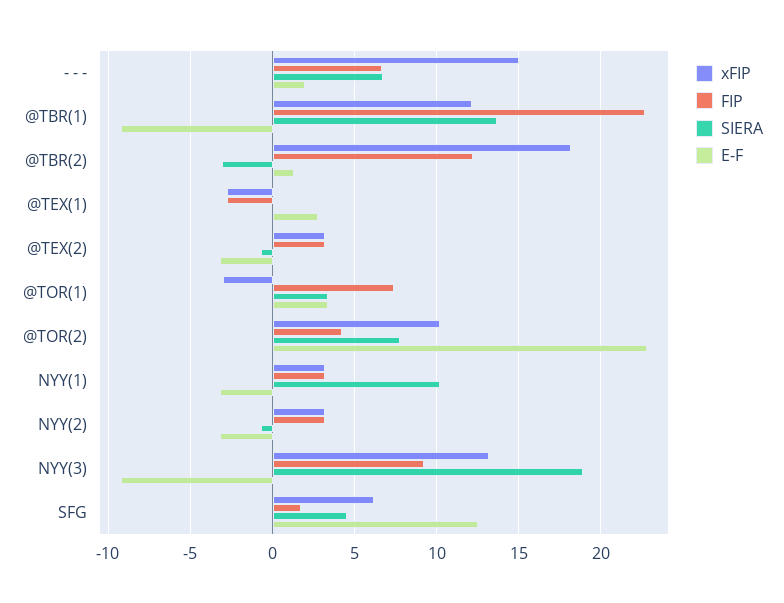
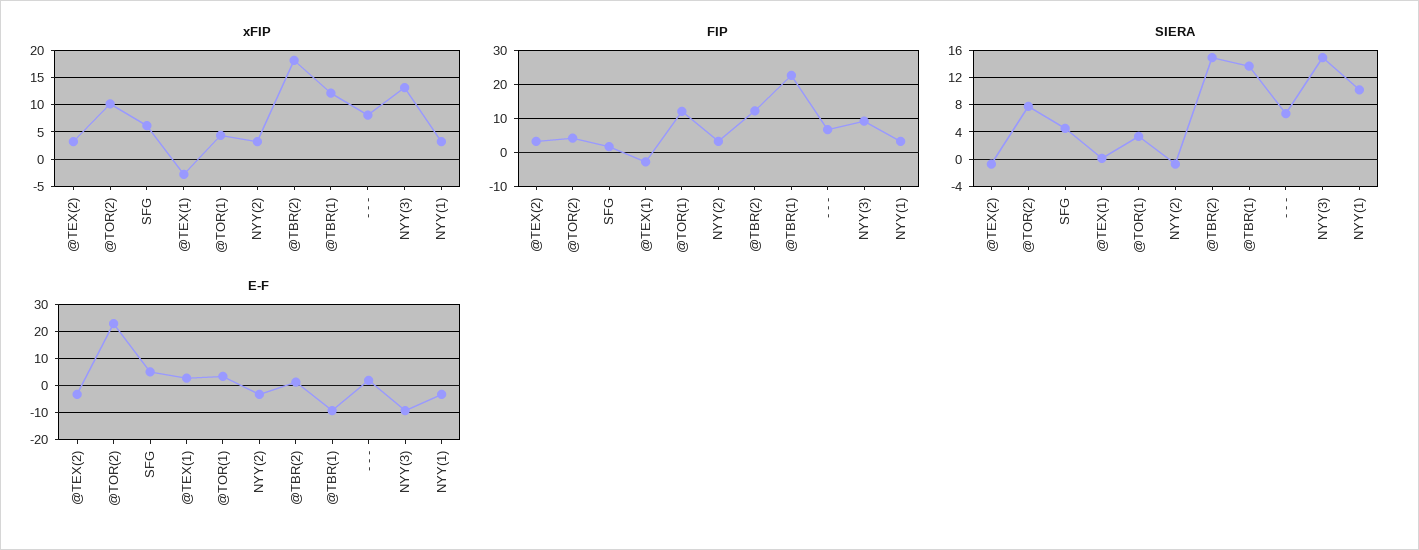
xFIP, - - -: 15 -> 7.5
SIERA, @TBR(2): -3 -> 15
xFIP, @TOR(1): -3 -> 5
FIP, @TOR(1): 7.5 -> 12
SIERA, NYY(3): 19 -> 15
E-F, SFG: 12.5 -> 5

